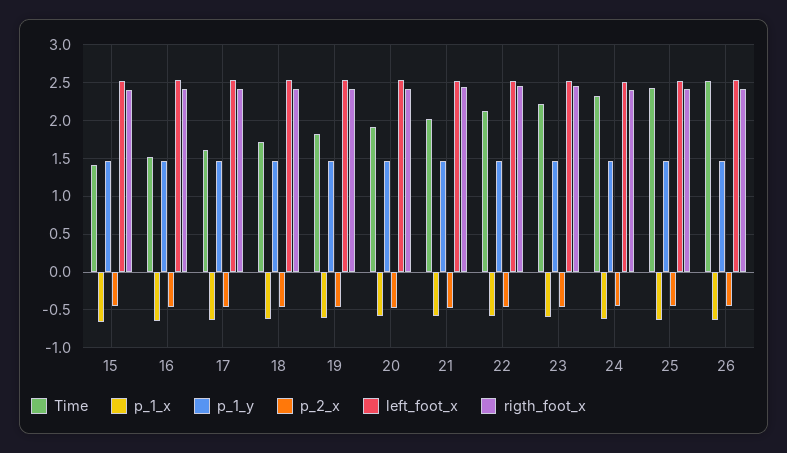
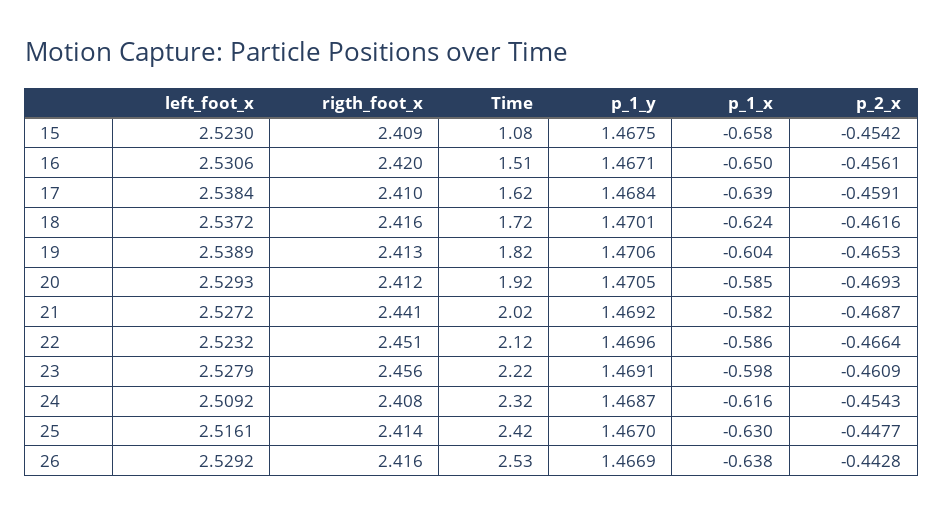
Time, 15: 1.4 -> 1.08

